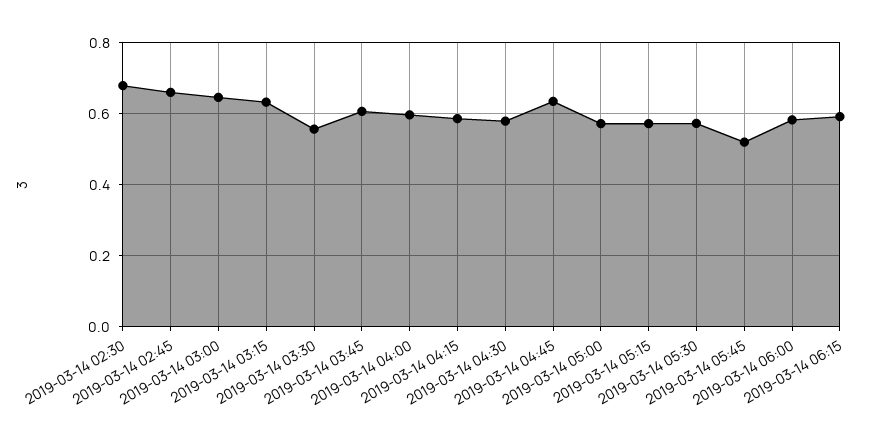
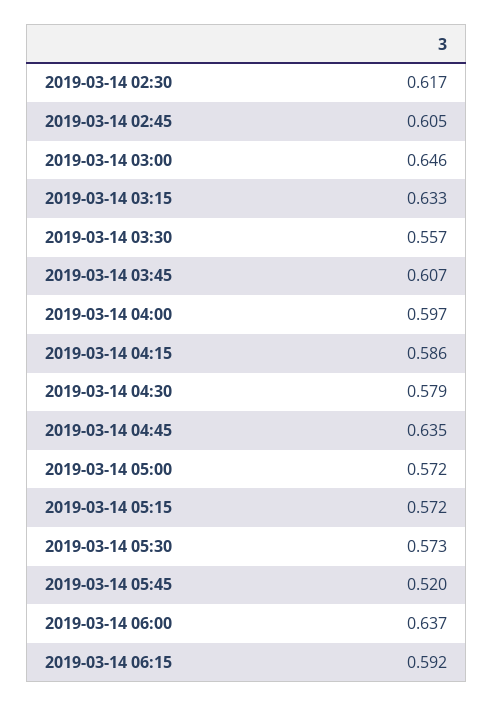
2019-03-14 02:30: 0.68 -> 0.617
2019-03-14 02:45: 0.66 -> 0.605
2019-03-14 06:00: 0.58 -> 0.637

